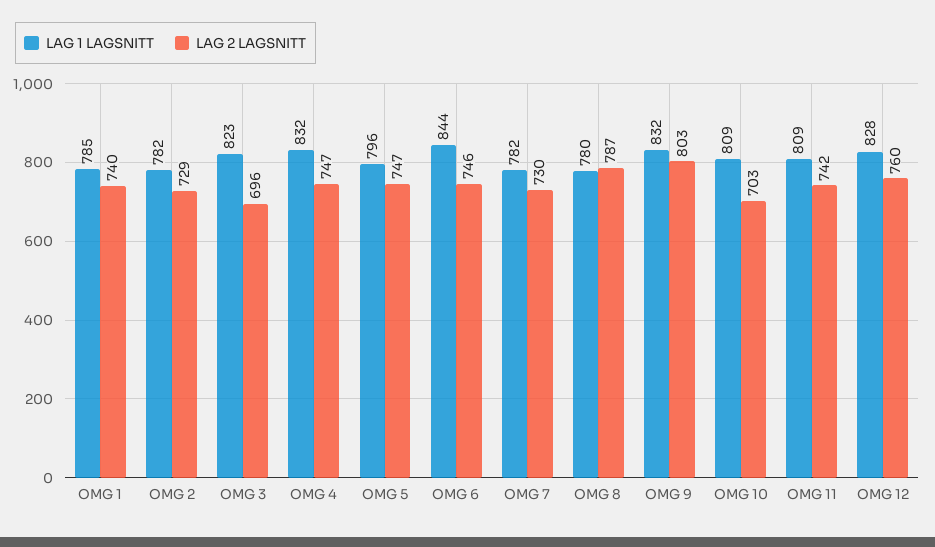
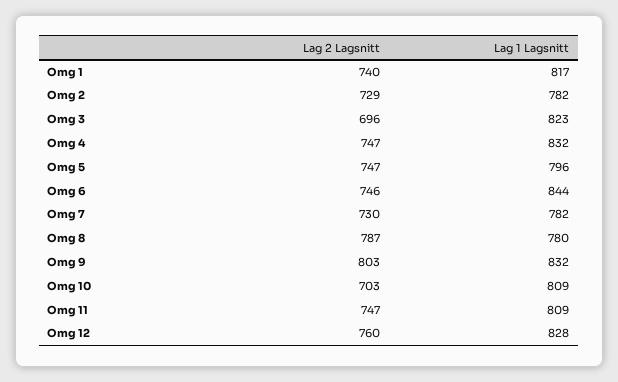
LAG 1 LAGSNITT, OMG 1: 785 -> 817
LAG 2 LAGSNITT, OMG 11: 742 -> 747

